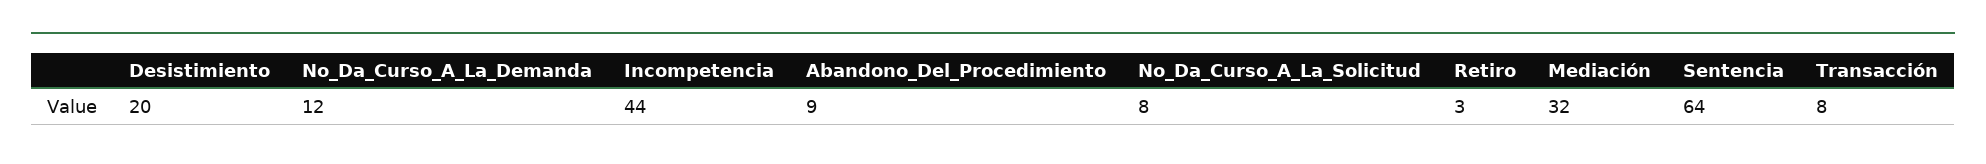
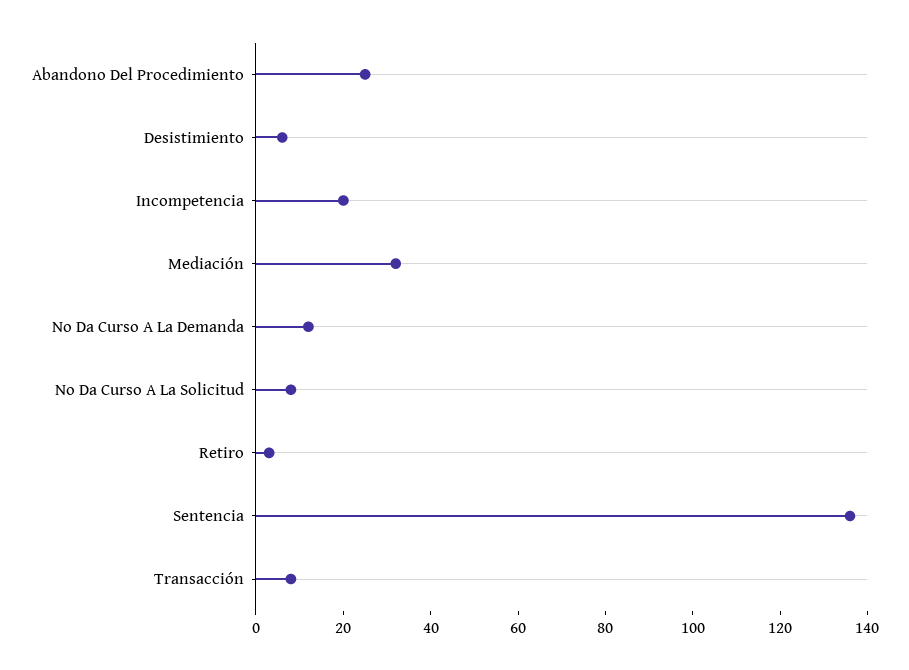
Desistimiento: 20 -> 5
Incompetencia: 44 -> 20
Abandono_Del_Procedimiento: 9 -> 25
Sentencia: 64 -> 135

